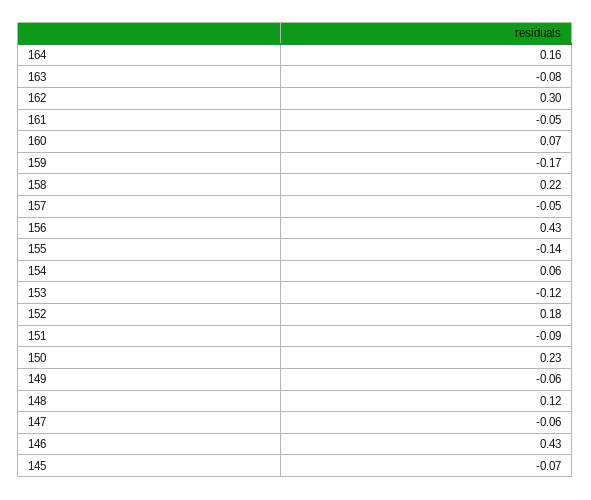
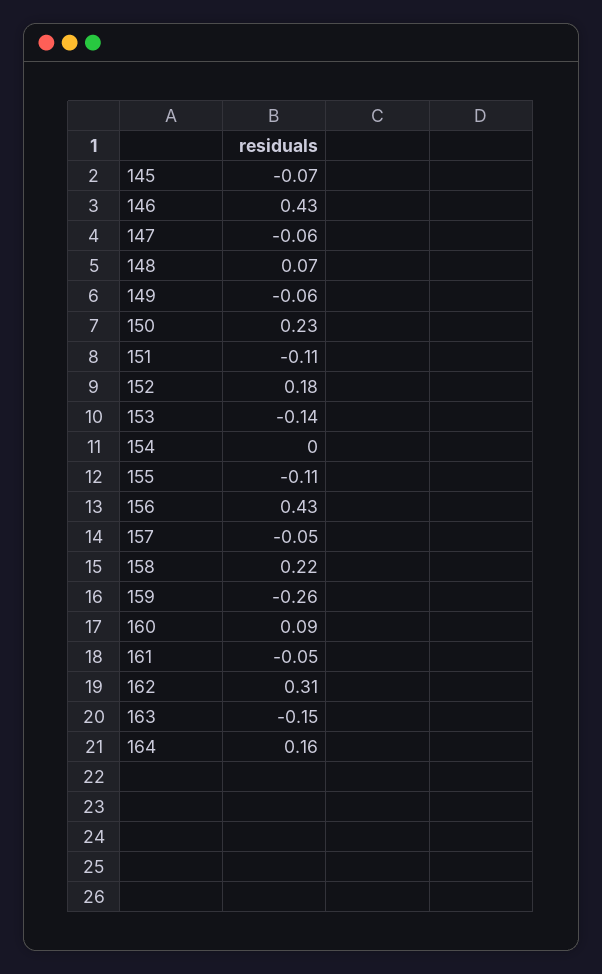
163: -0.08 -> -0.15
162: 0.3 -> 0.31
160: 0.07 -> 0.09
159: -0.17 -> -0.26
155: -0.14 -> -0.11
154: 0.06 -> 0
153: -0.12 -> -0.14
151: -0.09 -> -0.11
148: 0.12 -> 0.07

